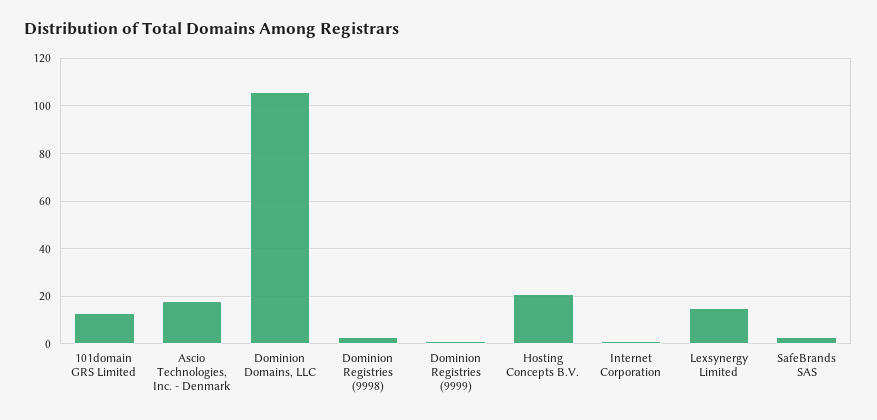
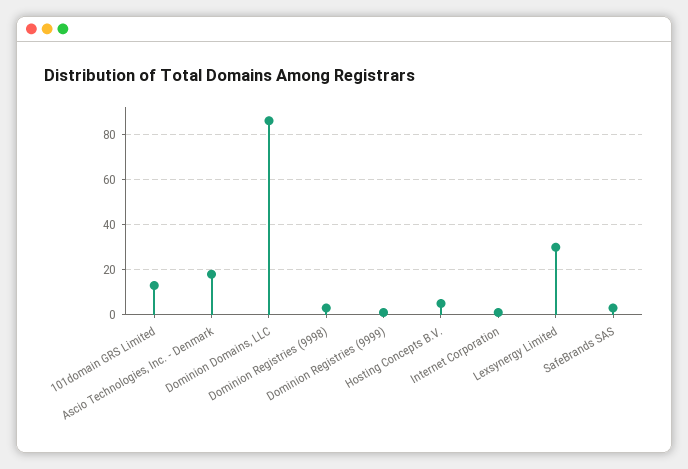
Dominion Domains, LLC: 105 -> 85
Hosting Concepts B.V.: 20 -> 5
Lexsynergy Limited: 15 -> 30

